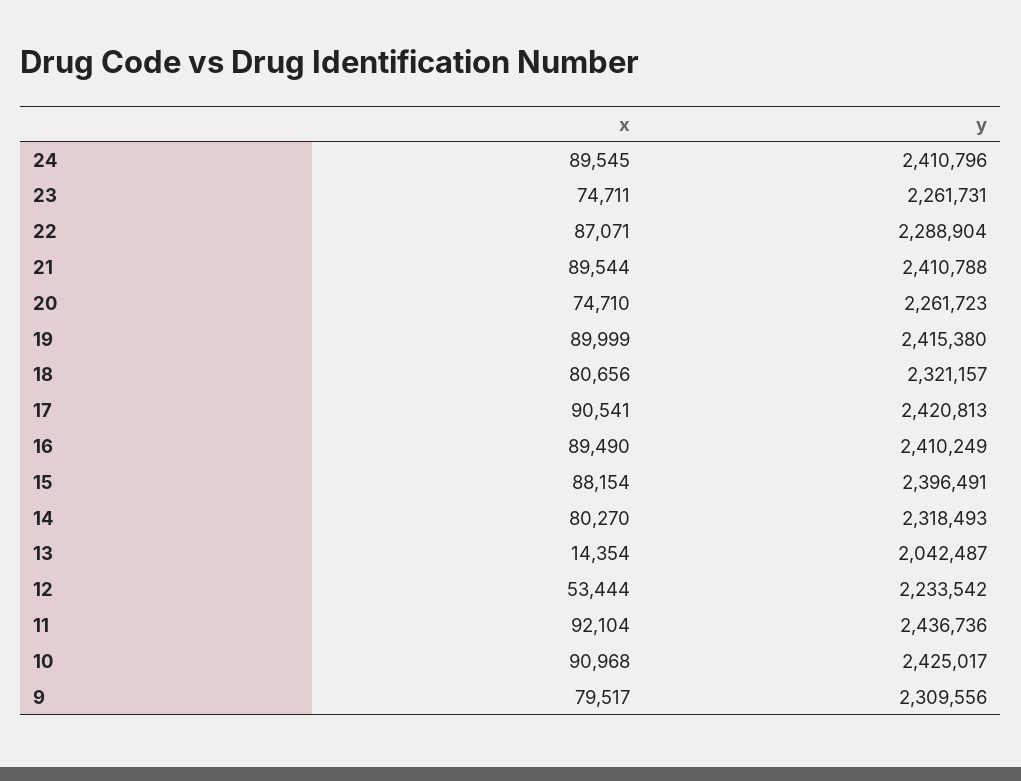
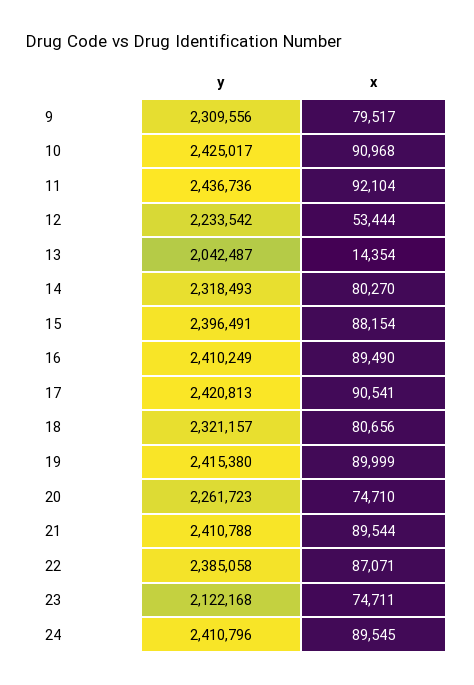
y, 23: 2261731 -> 2122168
y, 22: 2288904 -> 2385058

